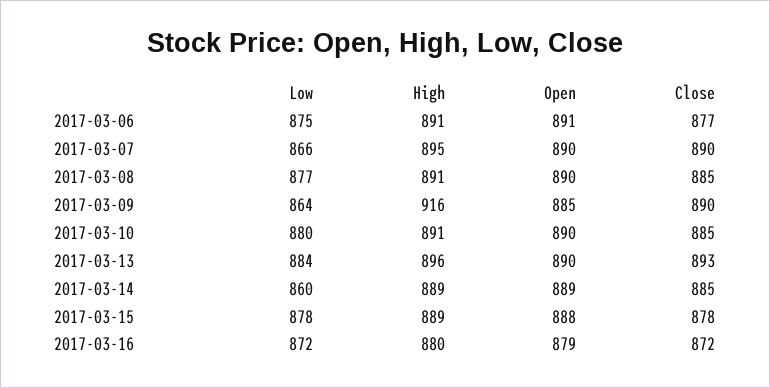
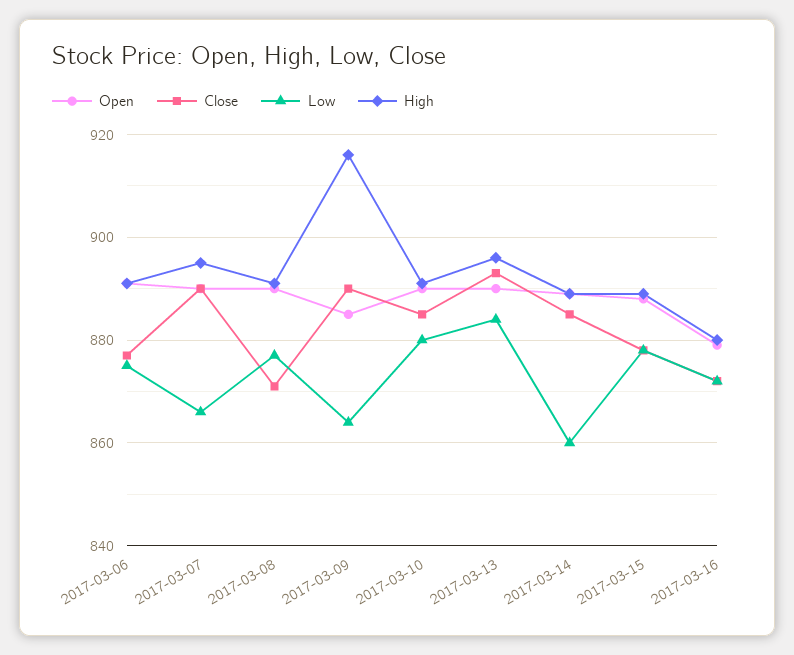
Close, 2017-03-08: 885 -> 870

